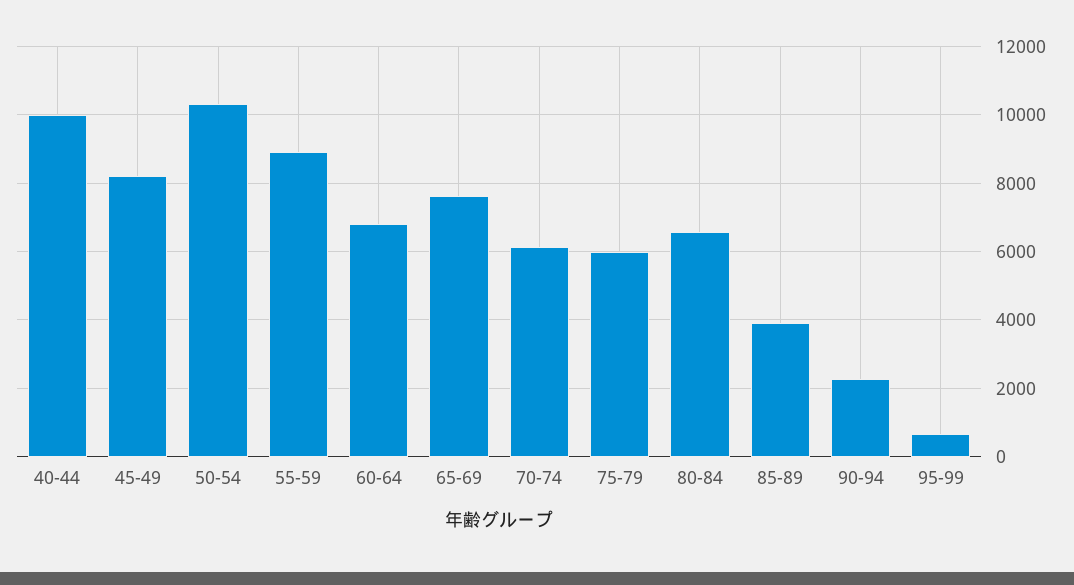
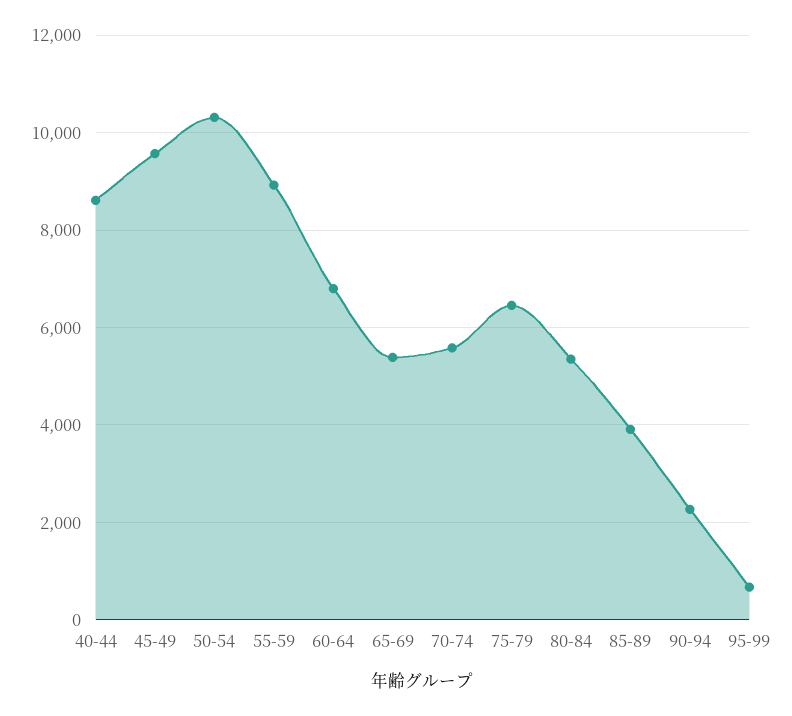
40-44: 10000 -> 8600
45-49: 8200 -> 9600
65-69: 7600 -> 5400
70-74: 6200 -> 5600
75-79: 6000 -> 6400
80-84: 6600 -> 5400

